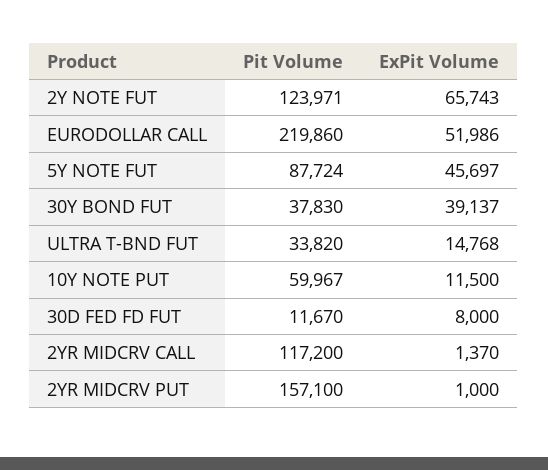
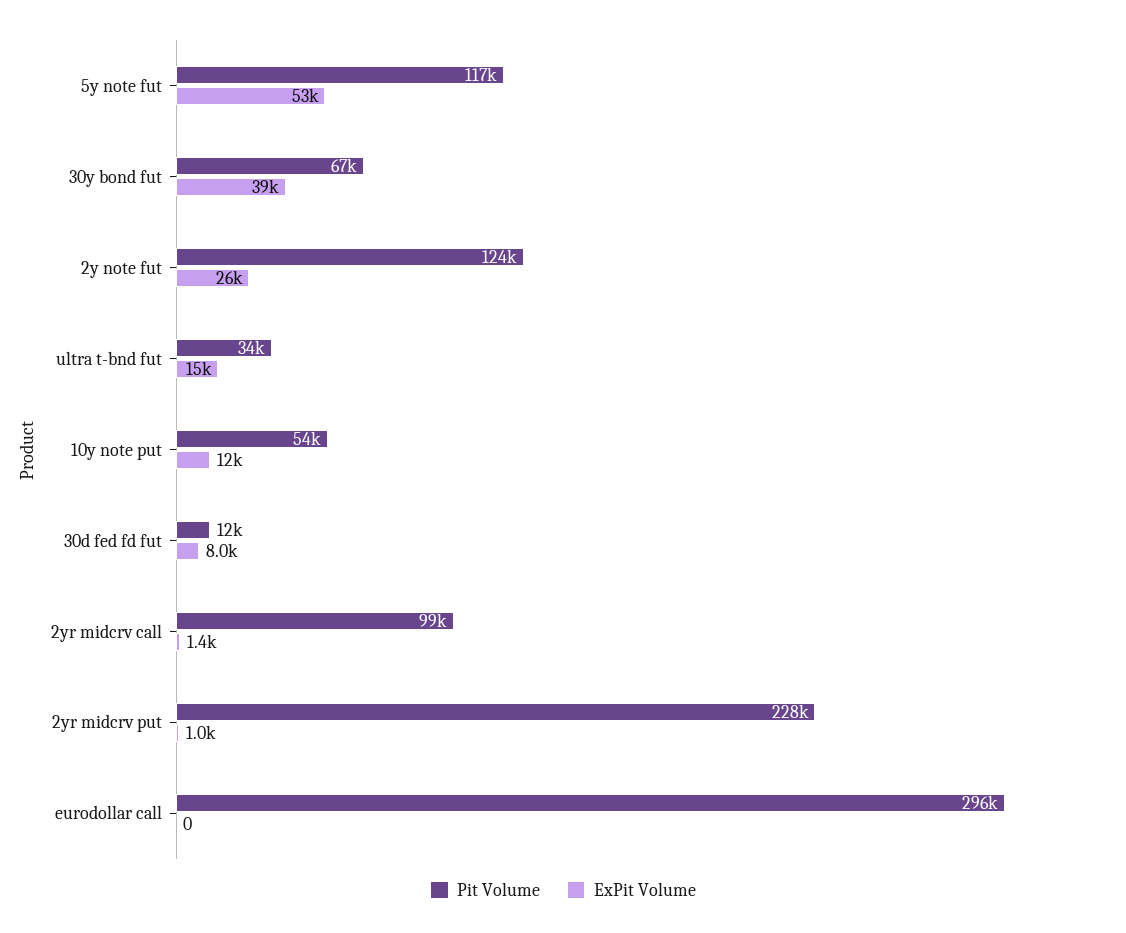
ExPit Volume, 2Y NOTE FUT: 65743 -> 26000
Pit Volume, EURODOLLAR CALL: 219860 -> 296000
ExPit Volume, EURODOLLAR CALL: 51986 -> 0
Pit Volume, 5Y NOTE FUT: 87724 -> 117000
ExPit Volume, 5Y NOTE FUT: 45697 -> 53000
Pit Volume, 30Y BOND FUT: 37830 -> 67000
Pit Volume, 10Y NOTE PUT: 59967 -> 54000
Pit Volume, 2YR MIDCRV CALL: 117200 -> 99000
Pit Volume, 2YR MIDCRV PUT: 157100 -> 228000

